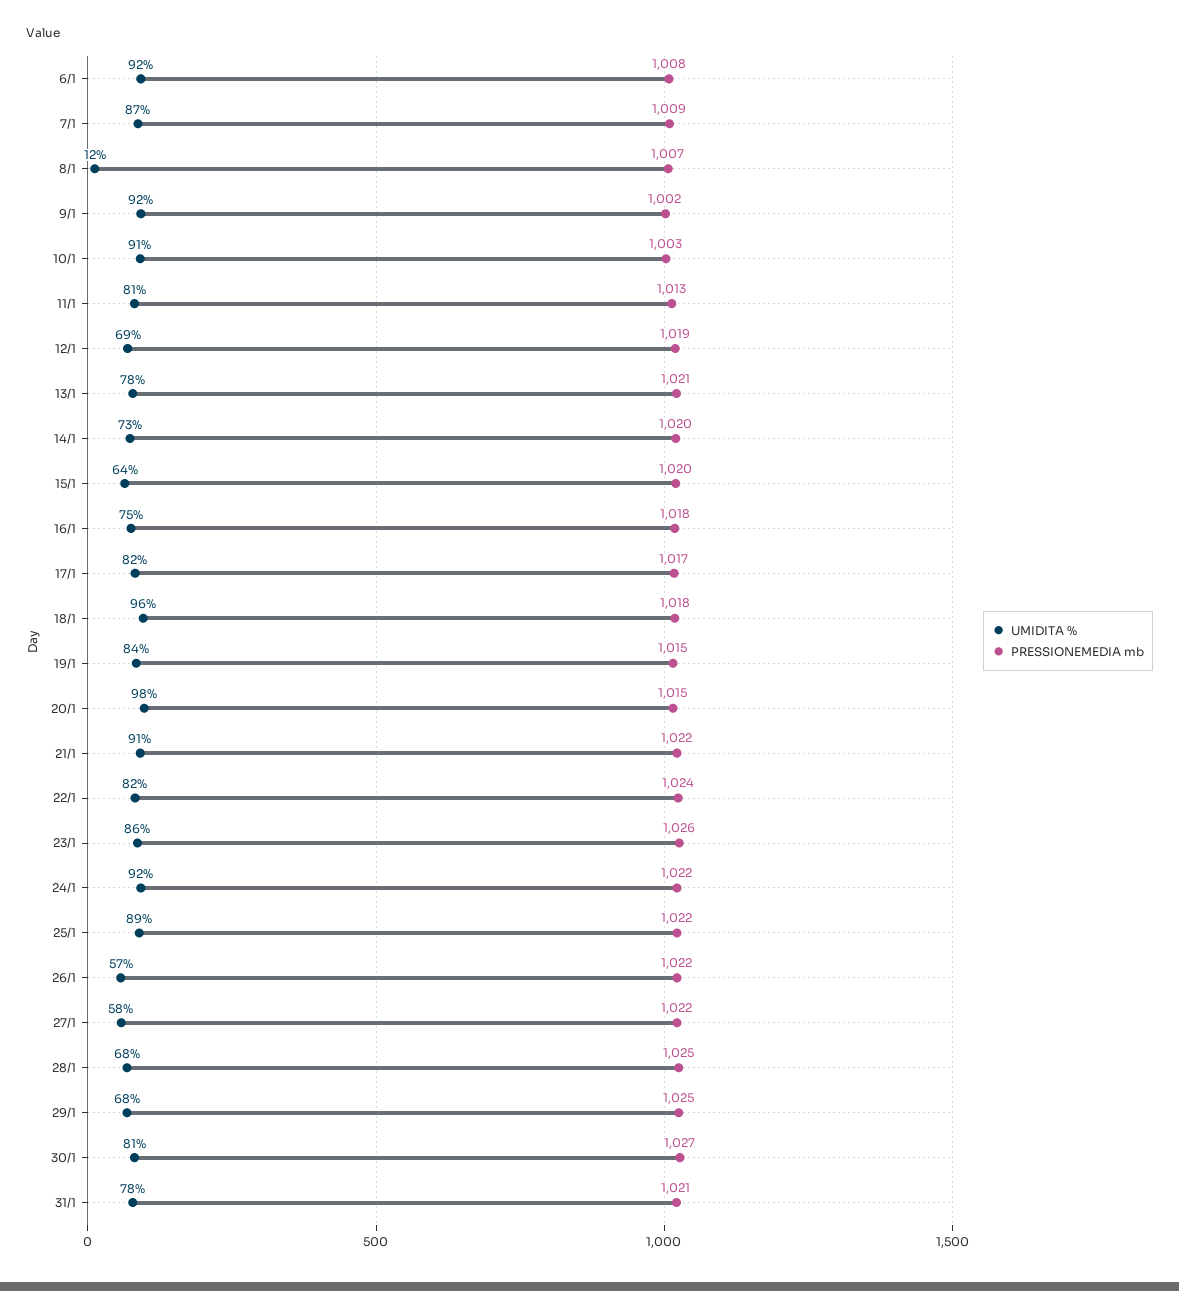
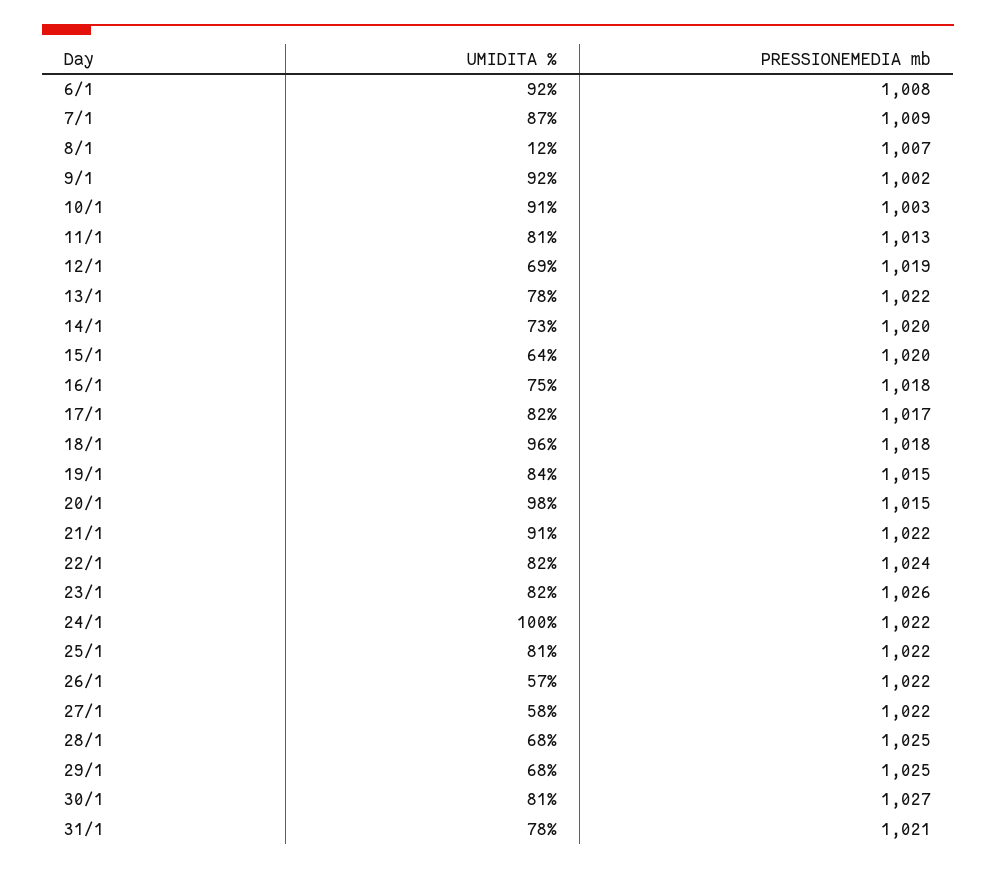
PRESSIONEMEDIA mb, 13/1: 1021 -> 1022
UMIDITA %, 23/1: 86 -> 82
UMIDITA %, 24/1: 92 -> 100
UMIDITA %, 25/1: 89 -> 81

